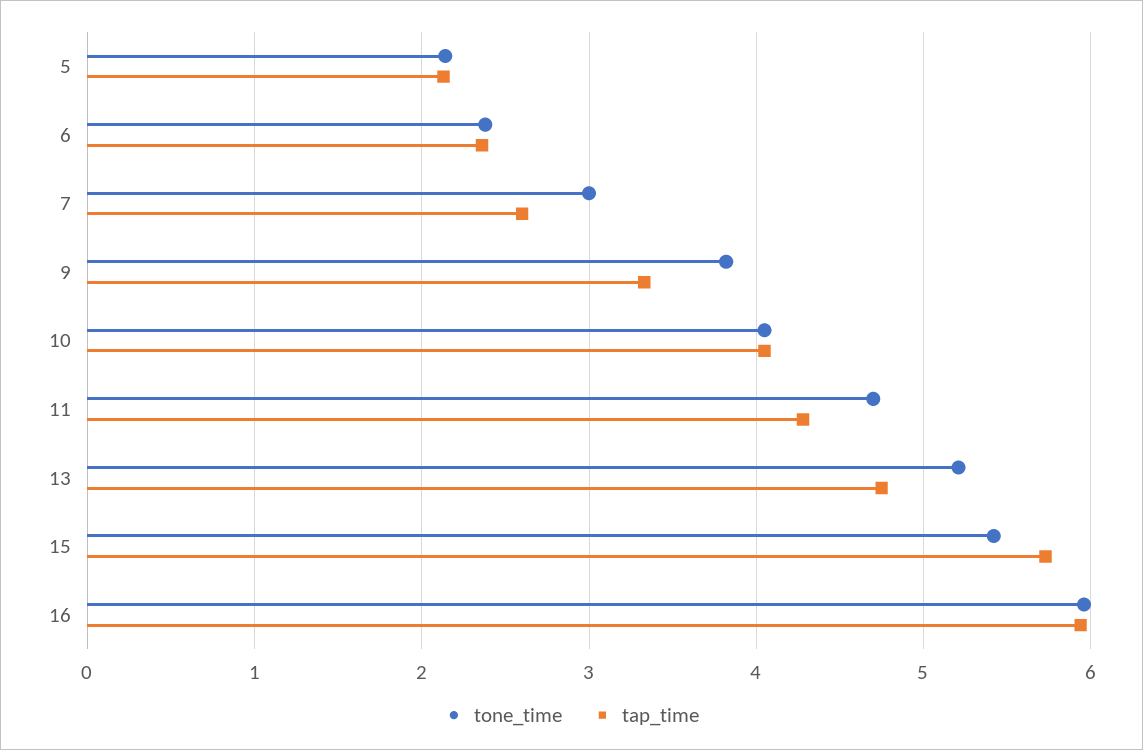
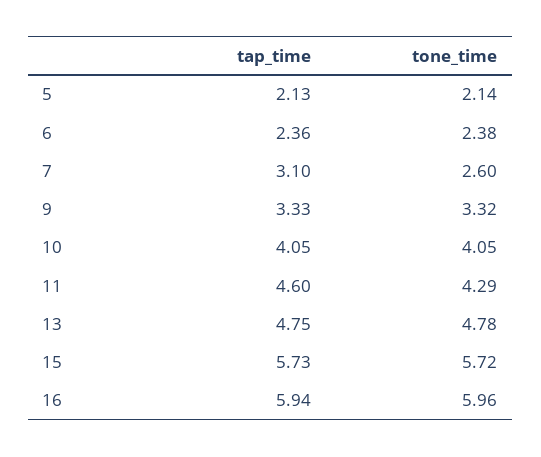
tone_time, 7: 3 -> 2.6
tap_time, 7: 2.6 -> 3.1
tone_time, 9: 3.8 -> 3.32
tone_time, 11: 4.7 -> 4.29
tap_time, 11: 4.3 -> 4.6
tone_time, 13: 5.2 -> 4.78
tone_time, 15: 5.4 -> 5.72

